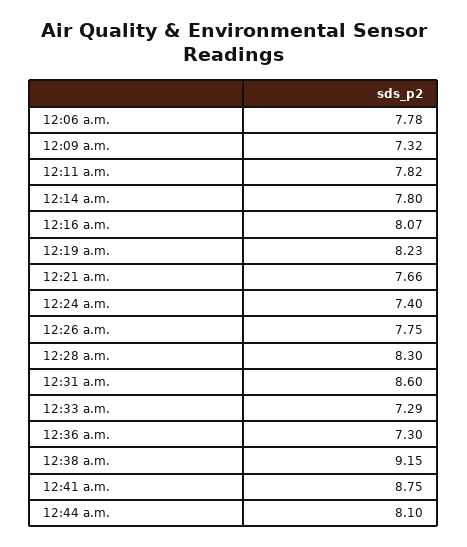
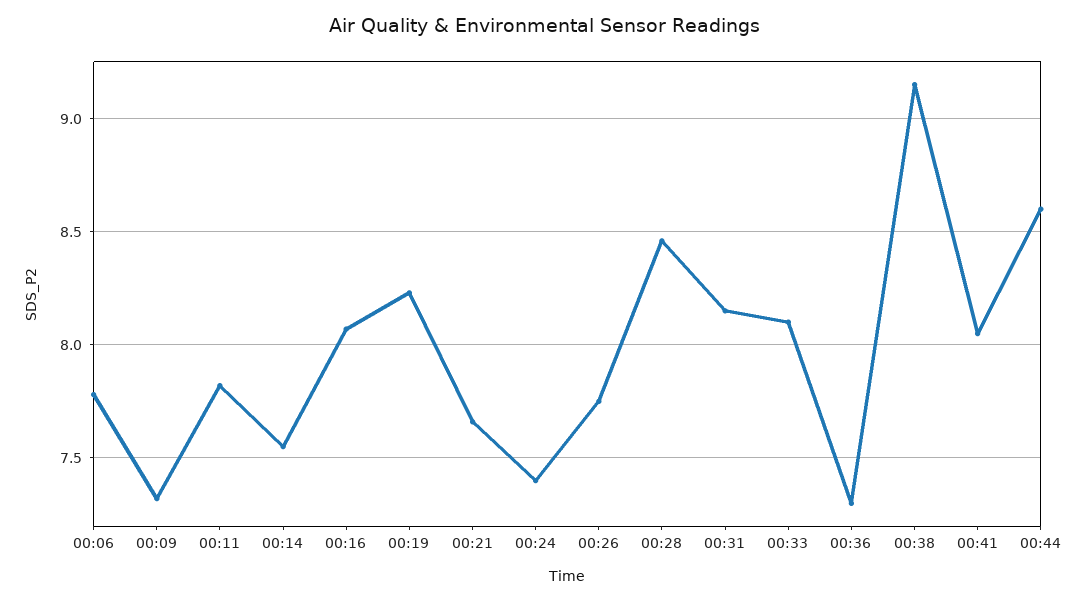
12:14 a.m.: 7.8 -> 7.55
12:28 a.m.: 8.3 -> 8.45
12:31 a.m.: 8.6 -> 8.15
12:33 a.m.: 7.29 -> 8.1
12:41 a.m.: 8.75 -> 8.05
12:44 a.m.: 8.1 -> 8.6

